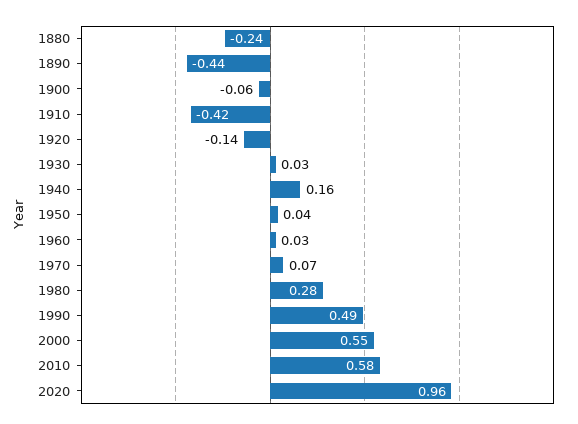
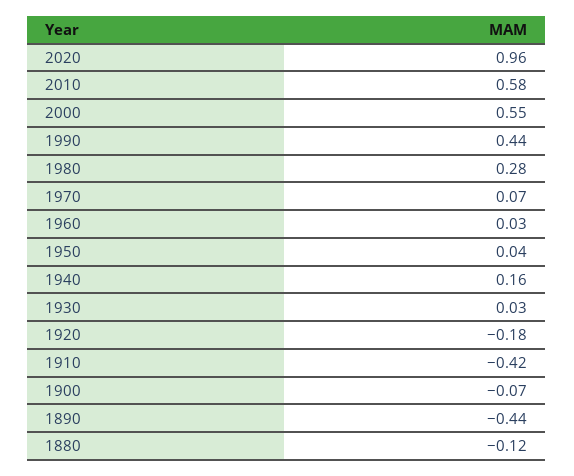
1880: -0.24 -> -0.12
1900: -0.06 -> -0.07
1920: -0.14 -> -0.18
1990: 0.49 -> 0.44

